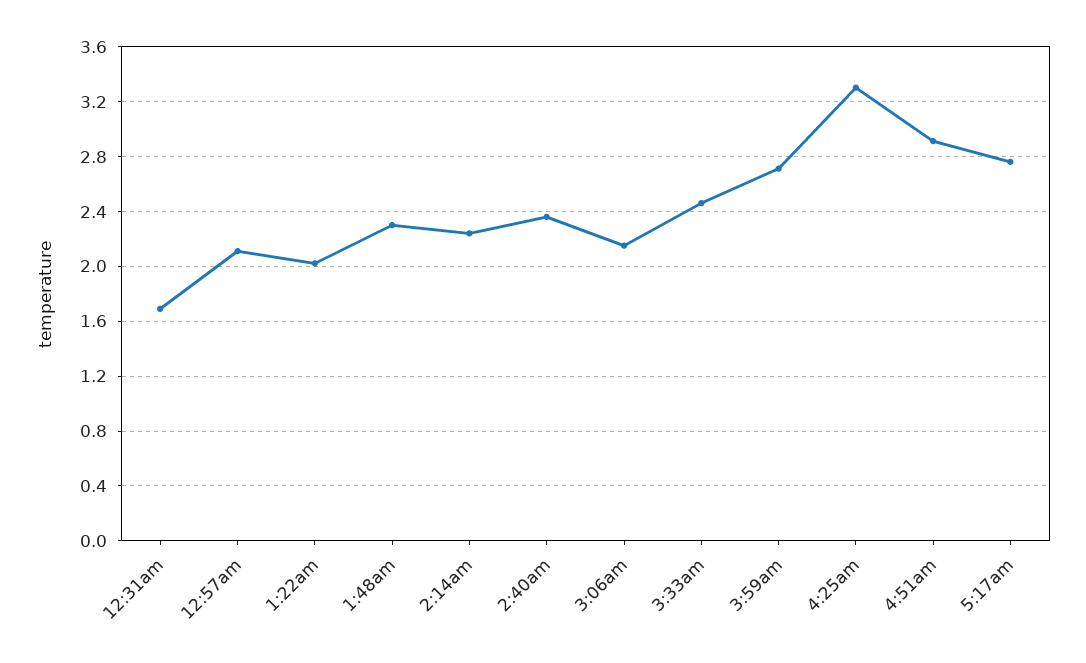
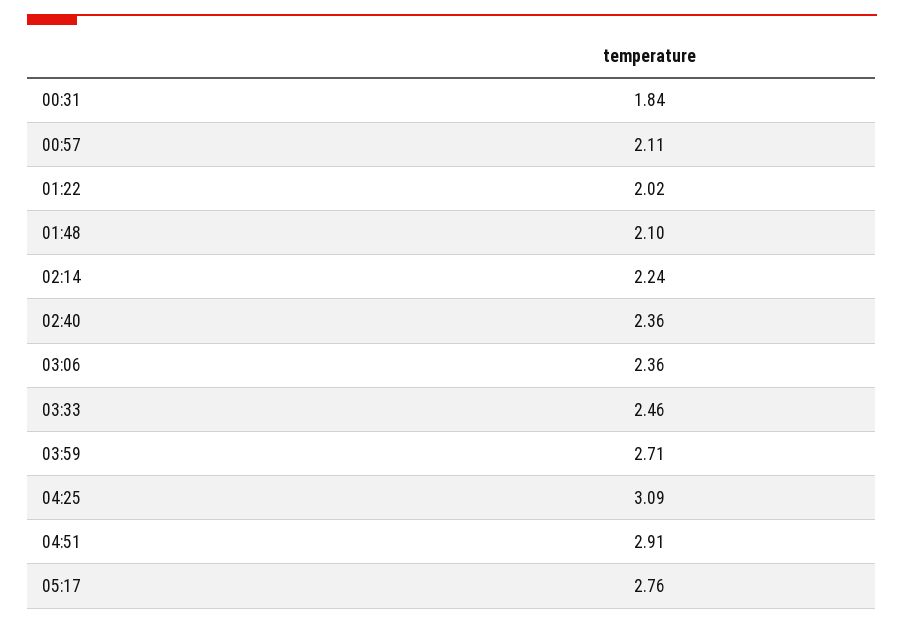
12:31am: 1.7 -> 1.84
1:48am: 2.3 -> 2.1
3:06am: 2.15 -> 2.36
4:25am: 3.3 -> 3.09

